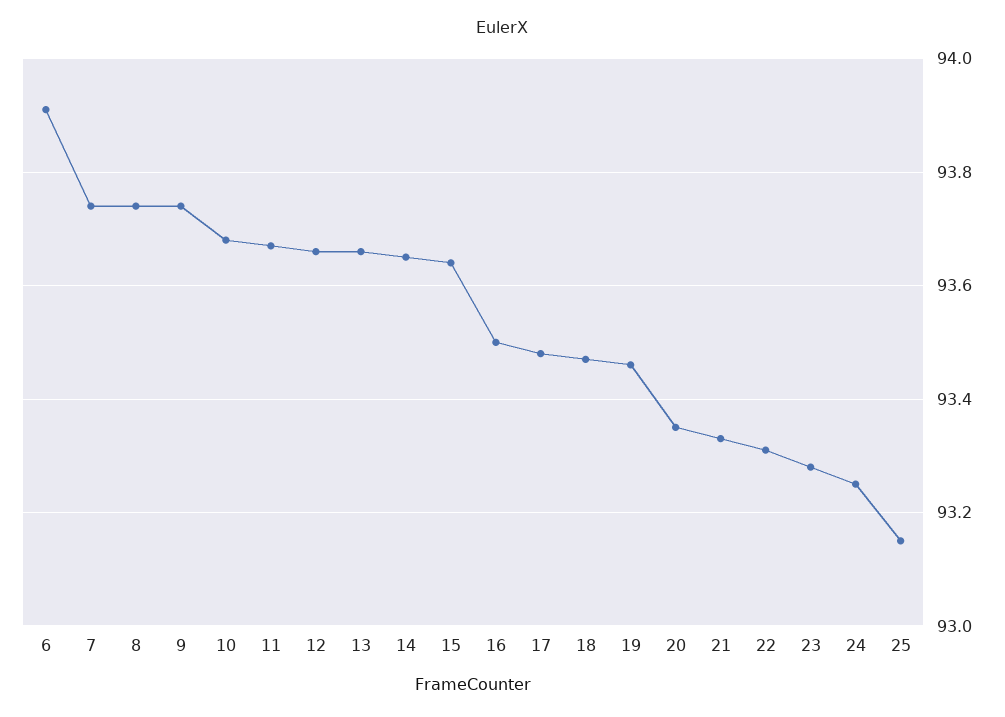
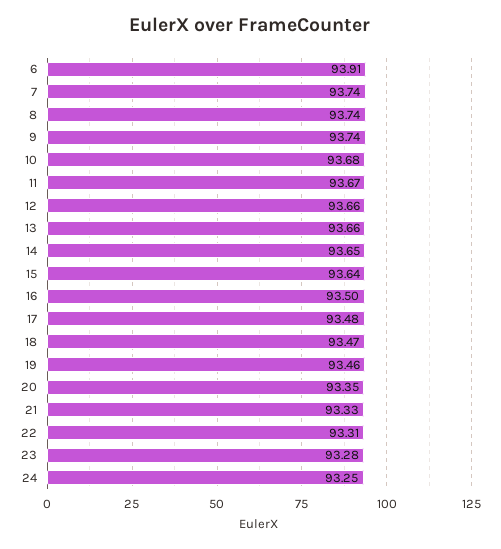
25: 93.15 -> none

